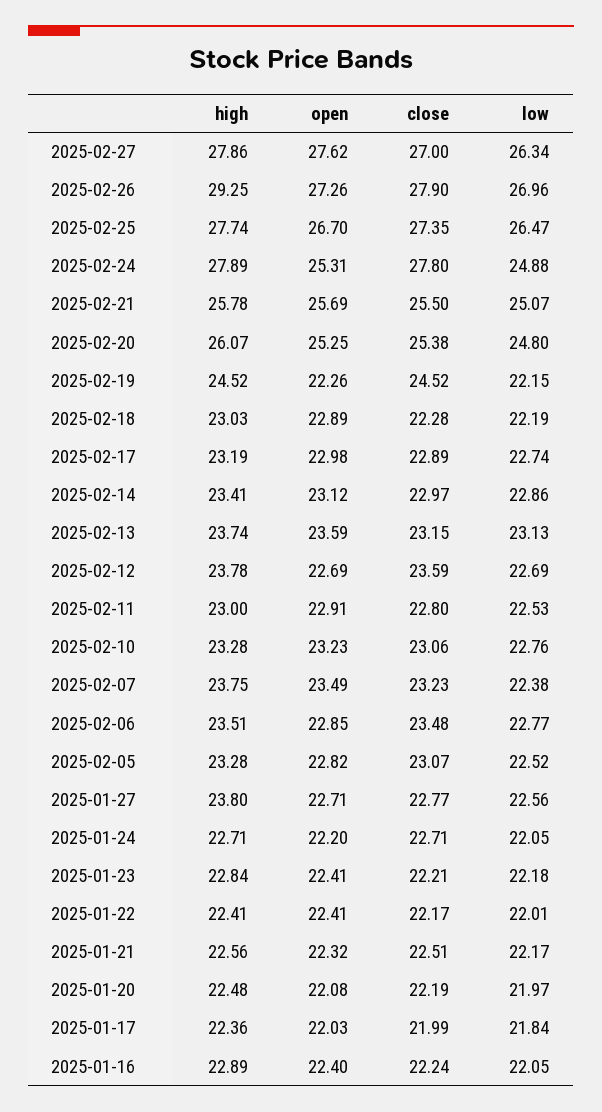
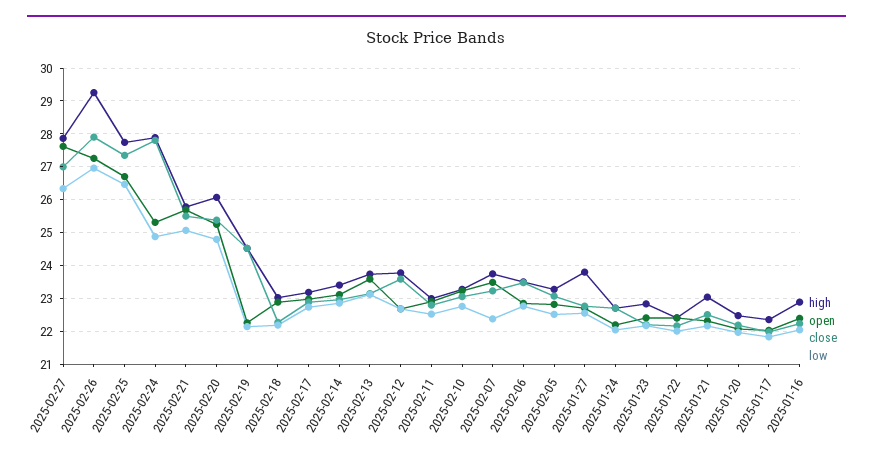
high, 2025-01-21: 22.56 -> 23

